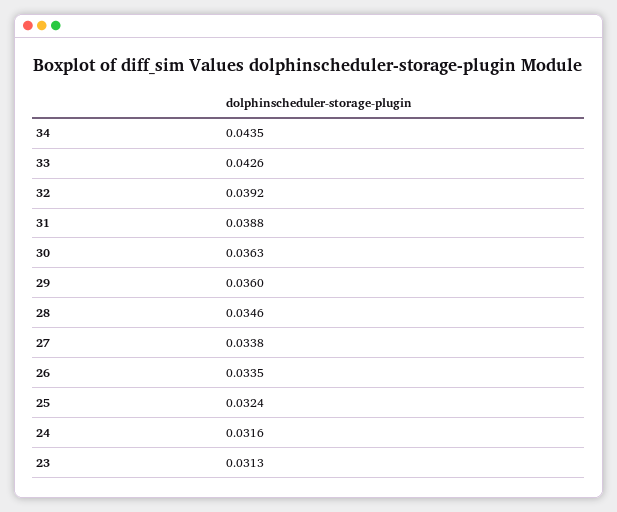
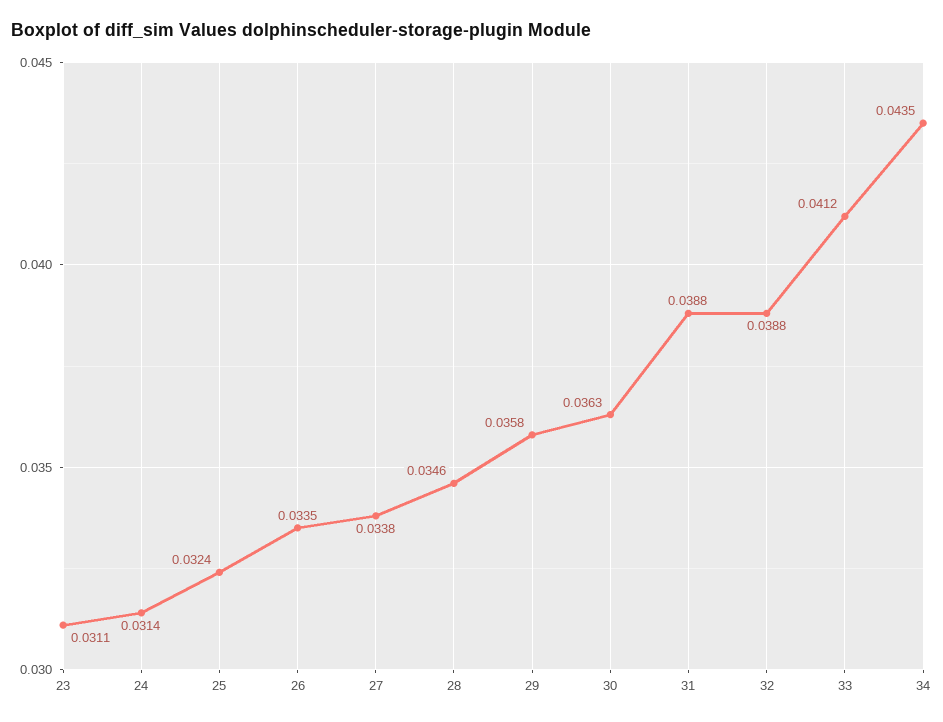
33: 0.0426 -> 0.0412
32: 0.0392 -> 0.0388
29: 0.036 -> 0.0358
24: 0.0316 -> 0.0314
23: 0.0313 -> 0.0311

